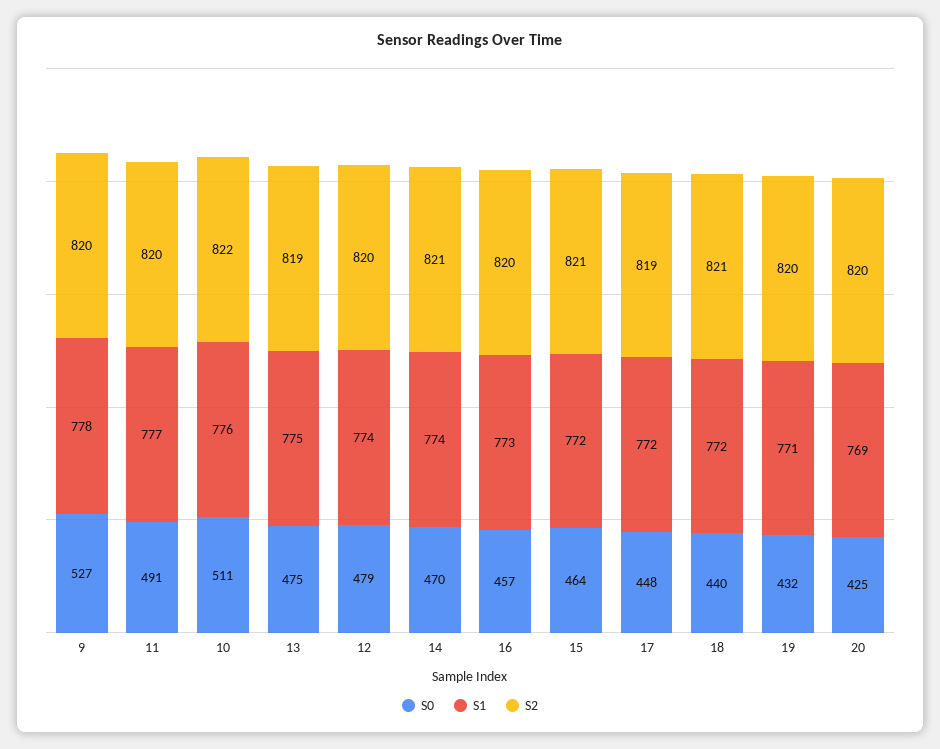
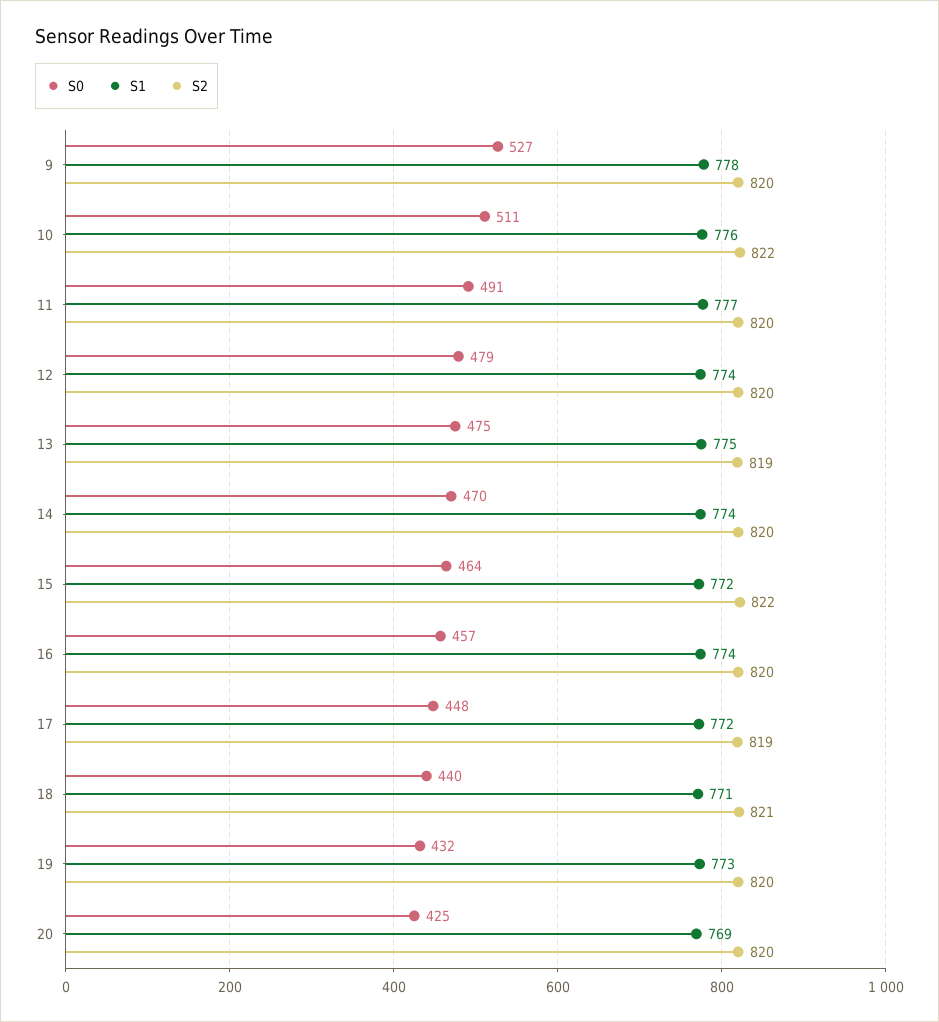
S2, 14: 821 -> 820
S1, 16: 773 -> 774
S2, 15: 821 -> 822
S1, 18: 772 -> 771
S1, 19: 771 -> 773

